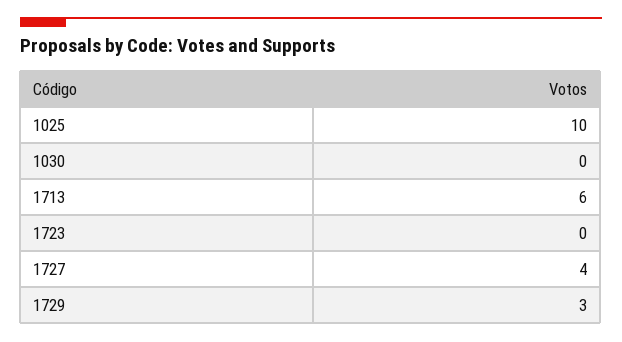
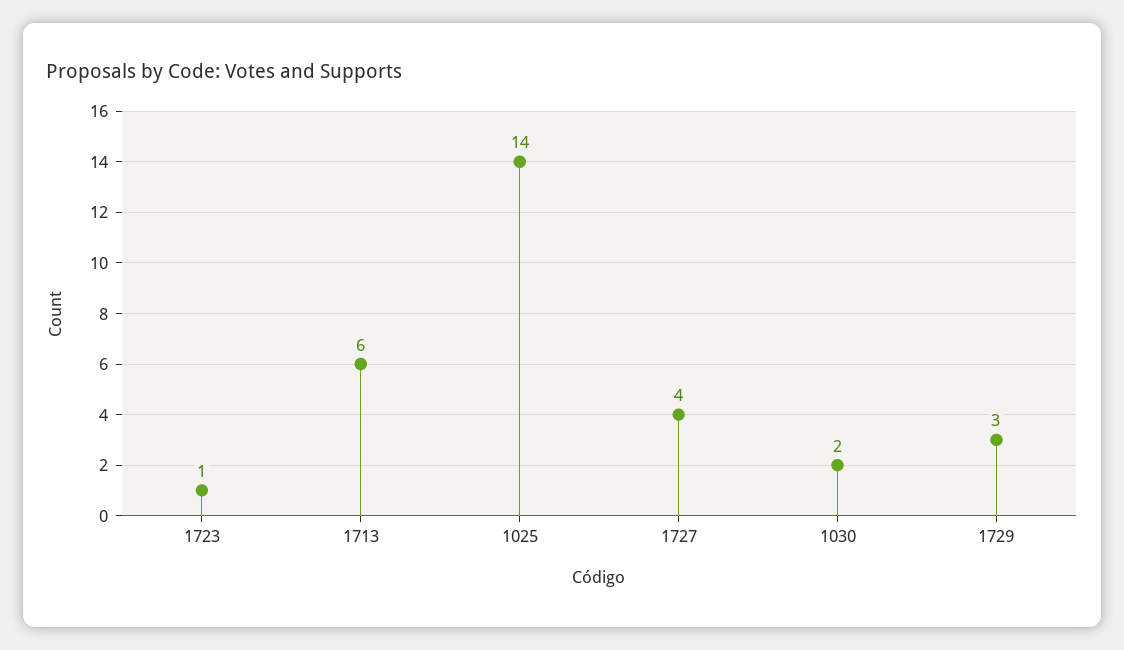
1025: 10 -> 14
1030: 0 -> 2
1723: 0 -> 1

